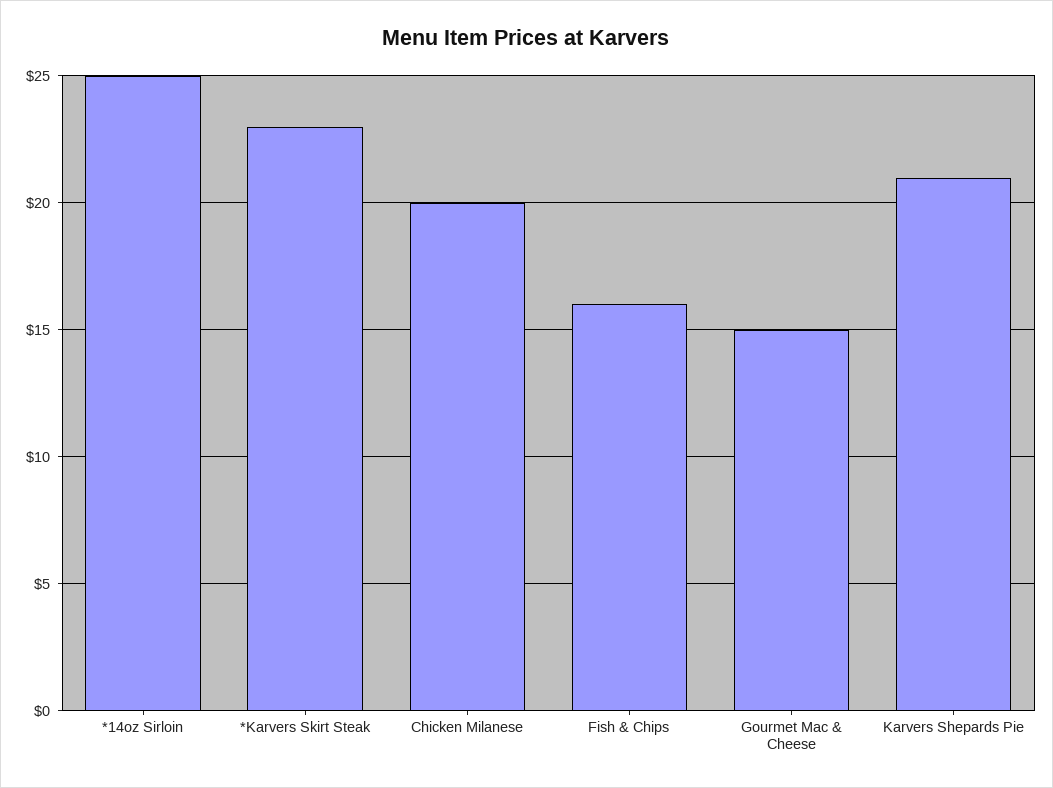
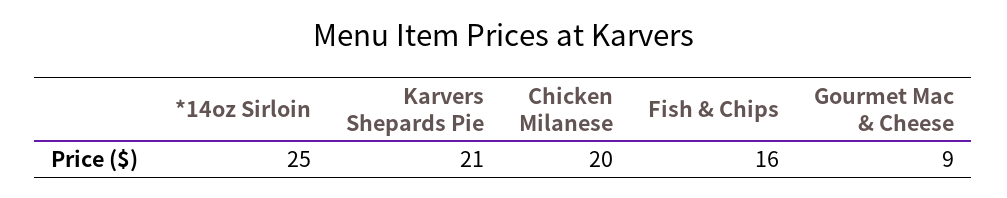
*Karvers Skirt Steak: 23 -> none
Gourmet Mac & Cheese: 15 -> 9

